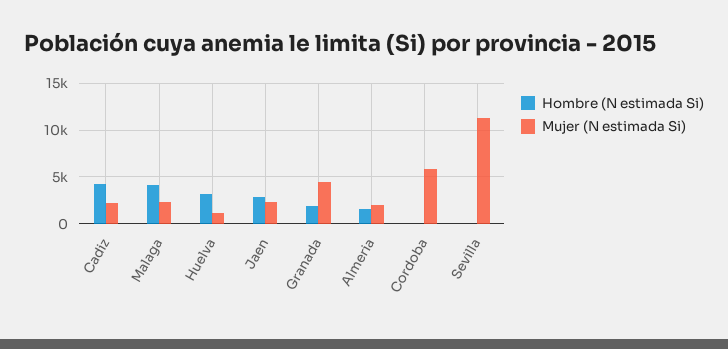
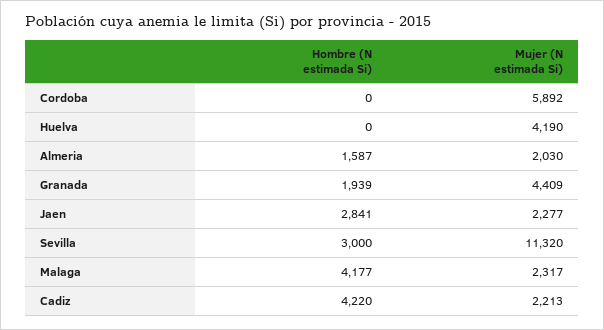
Hombre (N estimada Si), Huelva: 3000 -> 0
Mujer (N estimada Si), Huelva: 1000 -> 4190
Hombre (N estimada Si), Sevilla: 0 -> 3000

